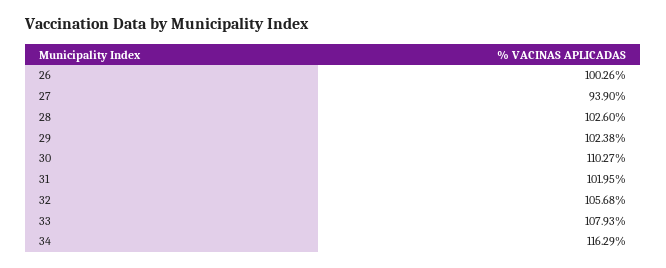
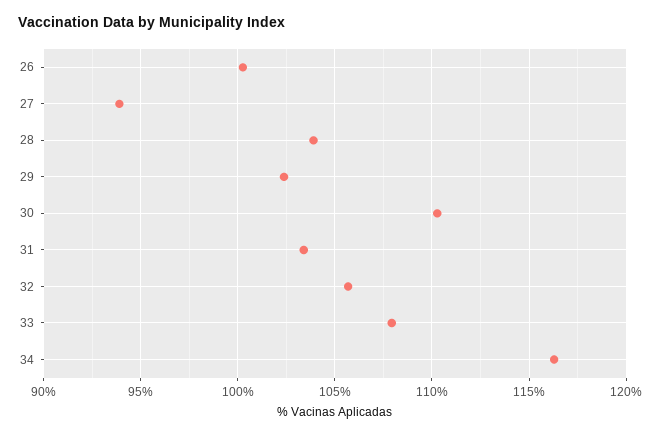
28: 102.6 -> 104
31: 101.95 -> 103.5

